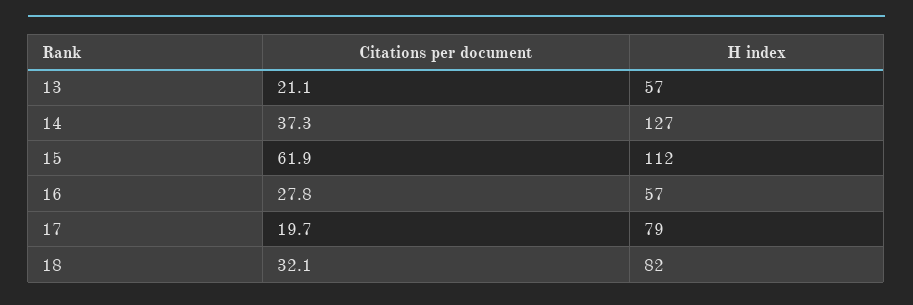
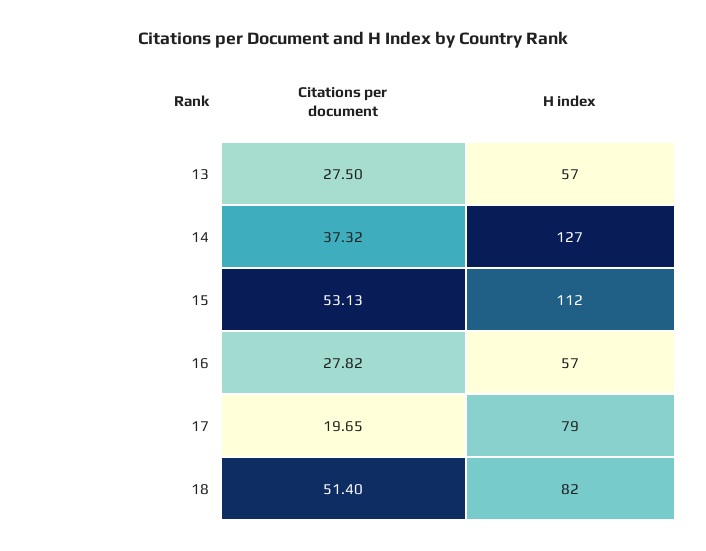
Citations per document, 13: 21.1 -> 27.5
Citations per document, 15: 61.9 -> 53.13
Citations per document, 18: 32.1 -> 51.4

